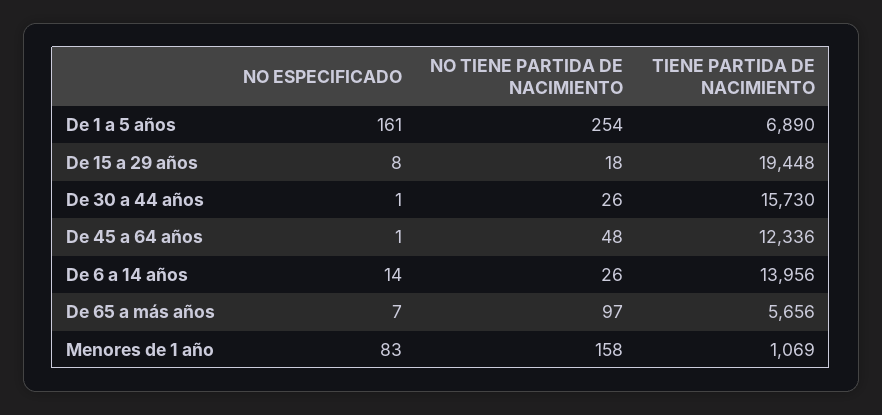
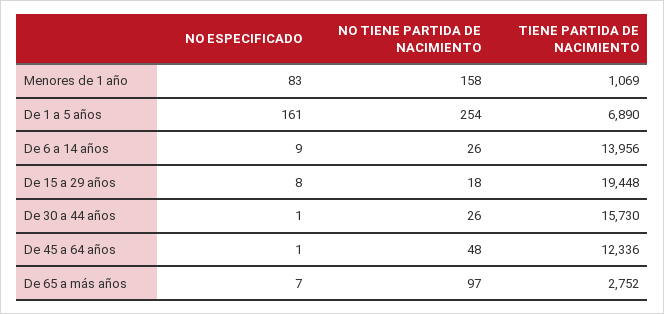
NO ESPECIFICADO, De 6 a 14 años: 14 -> 9
TIENE PARTIDA DE NACIMIENTO, De 65 a más años: 5656 -> 2752

